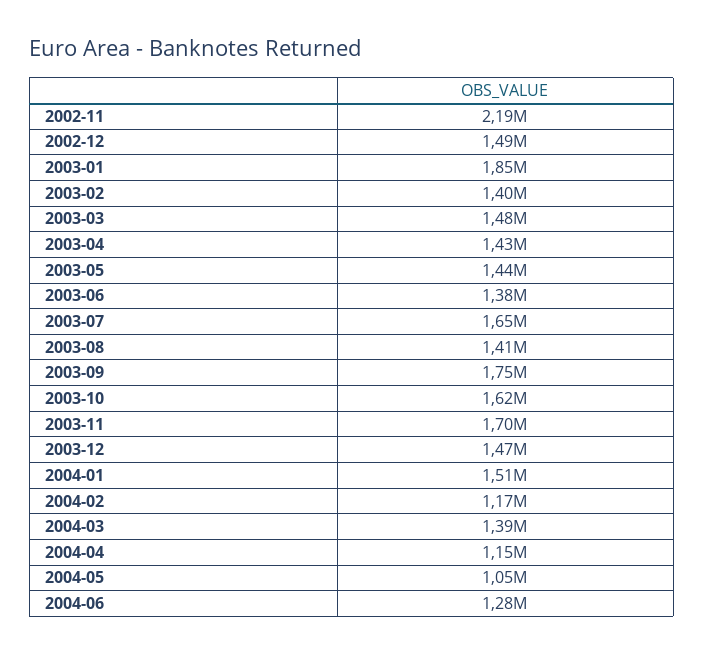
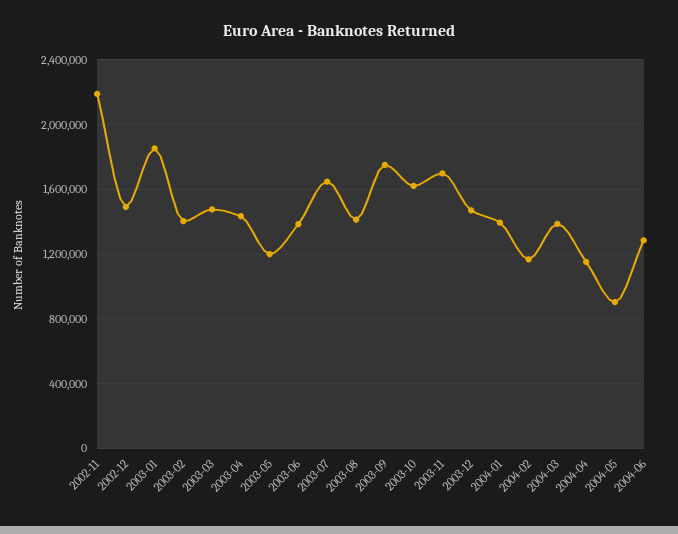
2003-05: 1440000 -> 1200000
2004-01: 1510000 -> 1400000
2004-05: 1050000 -> 900000

